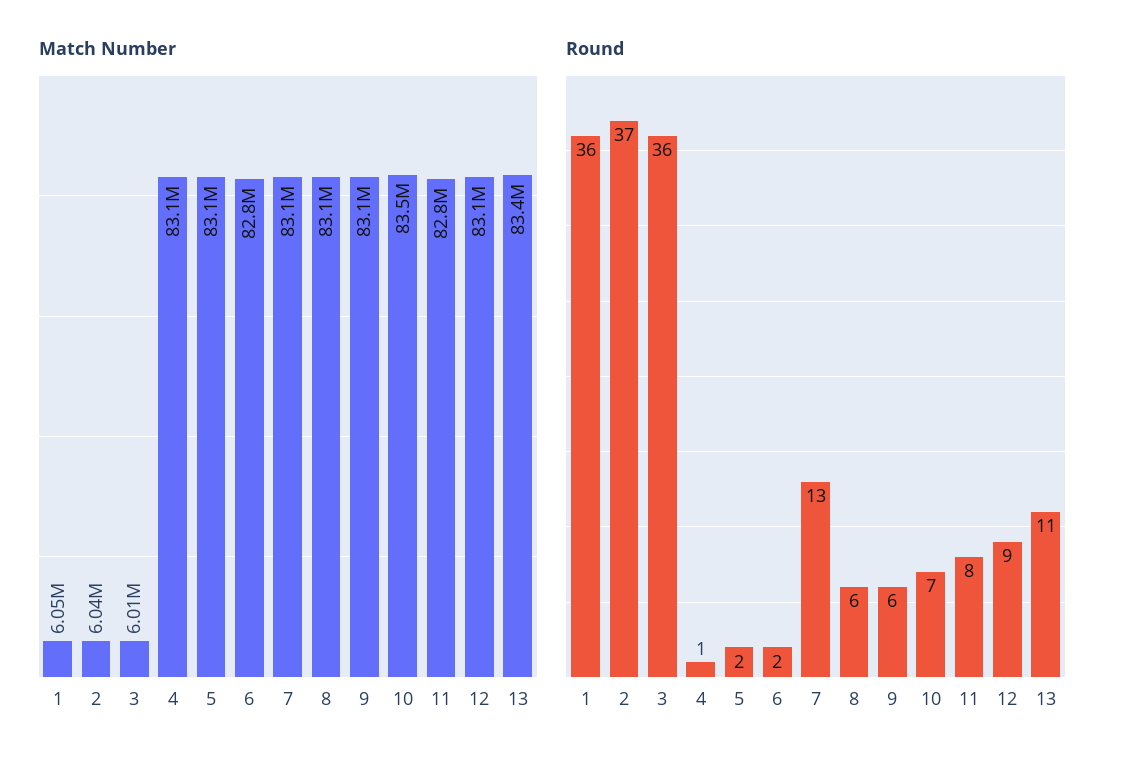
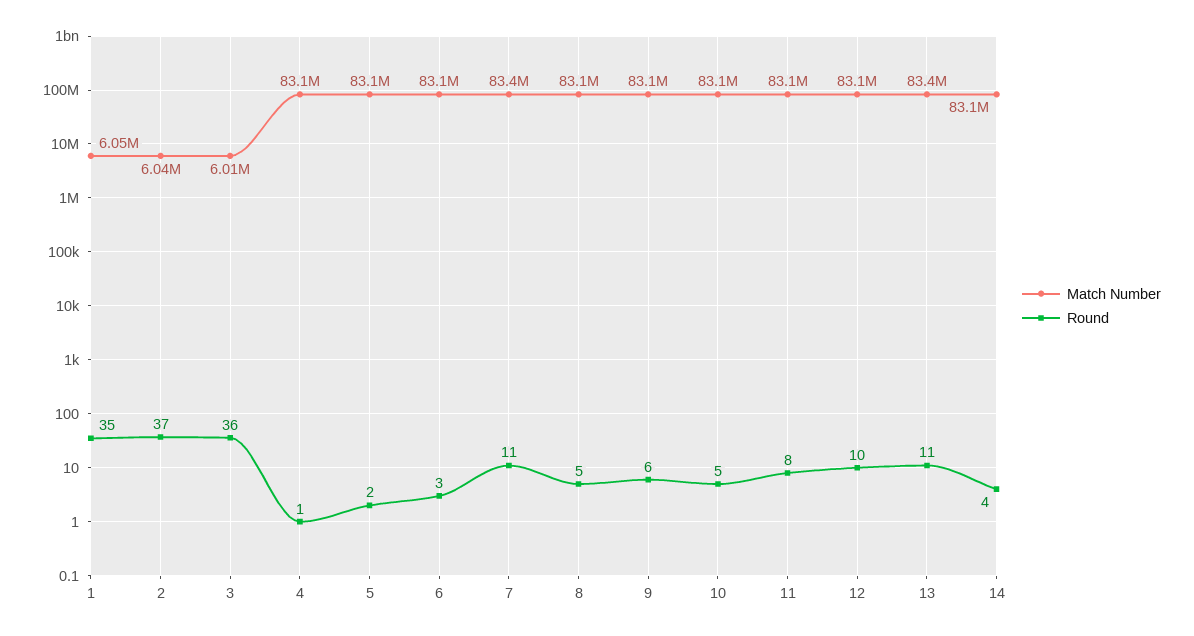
Match Number, 6: 82800000 -> 83100000
Match Number, 7: 83100000 -> 83400000
Match Number, 10: 83500000 -> 83100000
Match Number, 11: 82800000 -> 83100000
Round, 1: 36 -> 35
Round, 6: 2 -> 3
Round, 7: 13 -> 11
Round, 8: 6 -> 5
Round, 10: 7 -> 5
Round, 12: 9 -> 10
Match Number, 14: none -> 83100000
Round, 14: none -> 4

